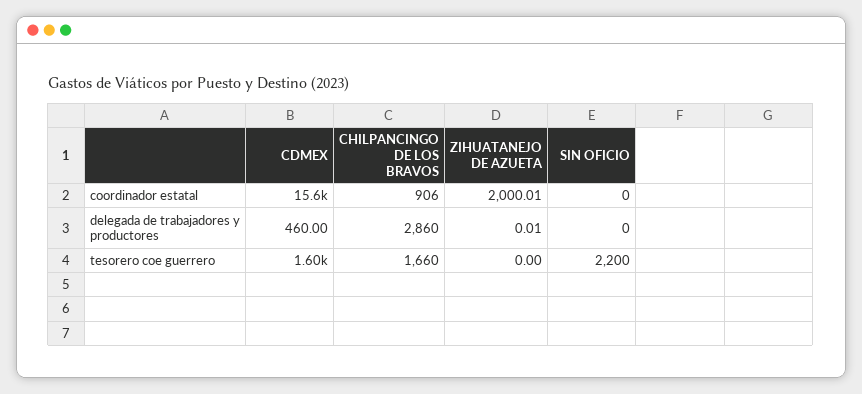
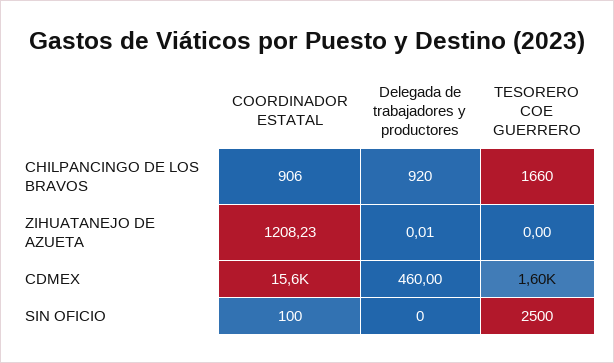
ZIHUATANEJO DE AZUETA, coordinador estatal: 2000.01 -> 1208.23
SIN OFICIO, coordinador estatal: 0 -> 100
CHILPANCINGO DE LOS BRAVOS, delegada de trabajadores y productores: 2860 -> 920
SIN OFICIO, tesorero coe guerrero: 2200 -> 2500

